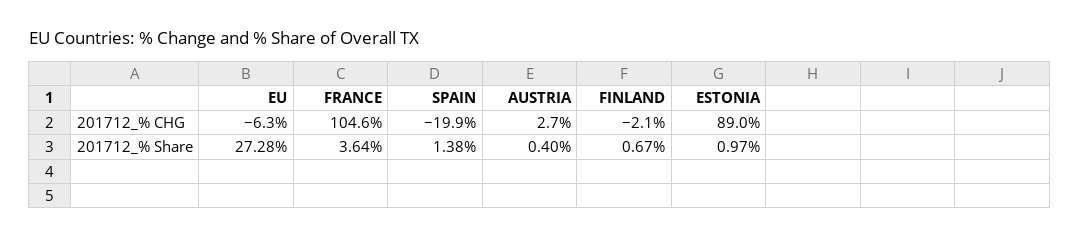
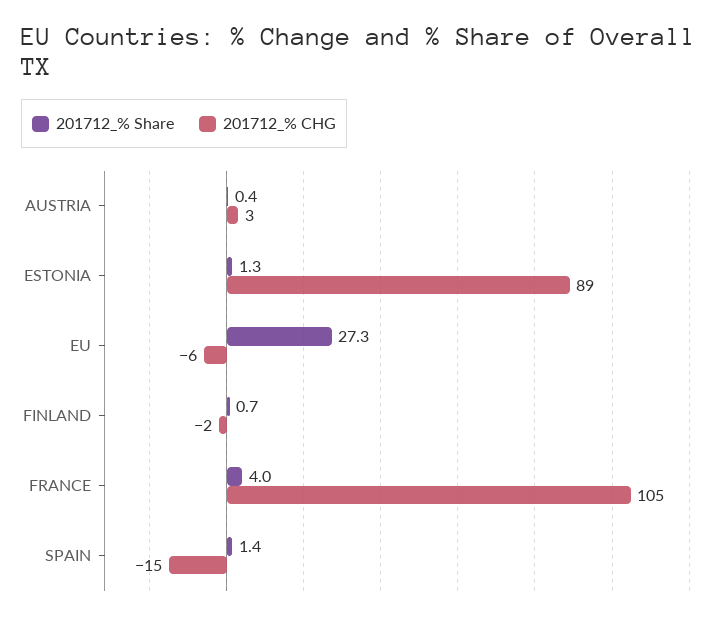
201712_% CHG, SPAIN: -19.9 -> -15
201712_% Share, FRANCE: 3.64 -> 4
201712_% Share, ESTONIA: 0.97 -> 1.3

